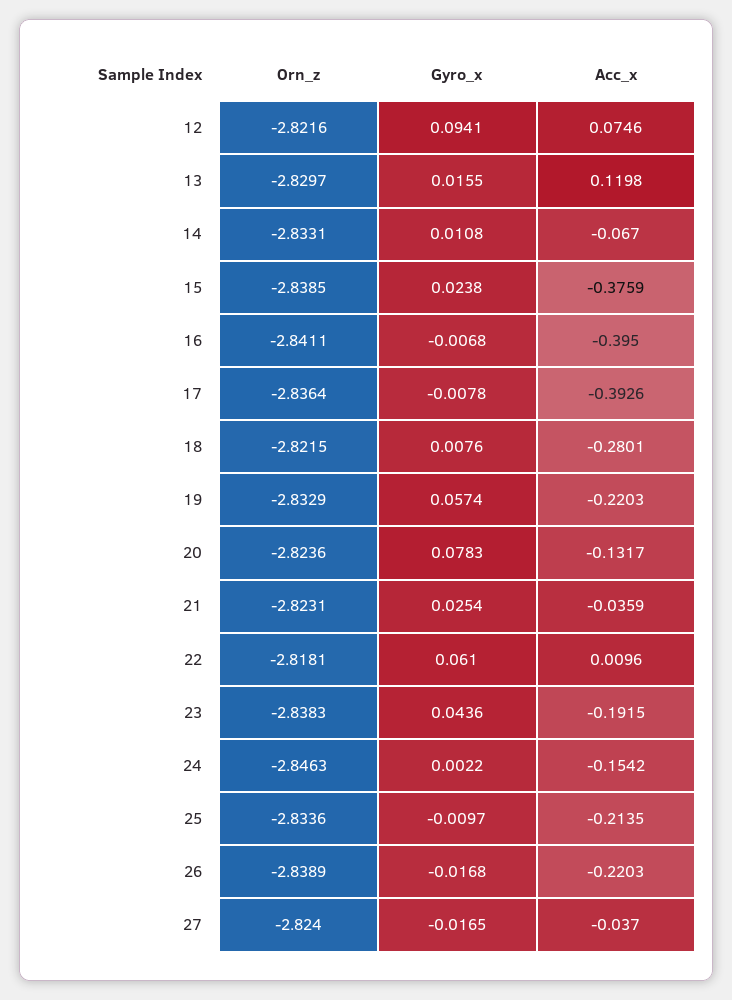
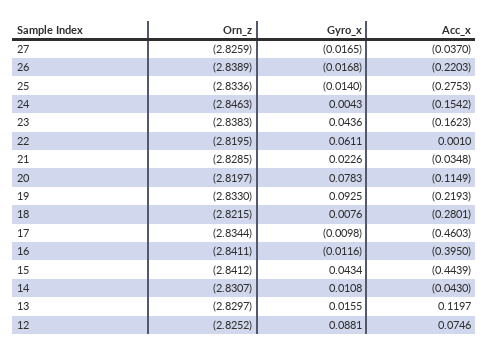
Orn_z, 12: -2.8216 -> -2.8252
Gyro_x, 12: 0.0941 -> 0.0881
Acc_x, 13: 0.1198 -> 0.1197
Orn_z, 14: -2.8331 -> -2.8307
Acc_x, 14: -0.067 -> -0.043
Orn_z, 15: -2.8385 -> -2.8412
Gyro_x, 15: 0.0238 -> 0.0434
Acc_x, 15: -0.3759 -> -0.4439
Gyro_x, 16: -0.0068 -> -0.0116
Orn_z, 17: -2.8364 -> -2.8344
Gyro_x, 17: -0.0078 -> -0.0098
Acc_x, 17: -0.3926 -> -0.4603
Orn_z, 19: -2.8329 -> -2.833
Gyro_x, 19: 0.0574 -> 0.0925
Acc_x, 19: -0.2203 -> -0.2193
Orn_z, 20: -2.8236 -> -2.8197
Acc_x, 20: -0.1317 -> -0.1149
Orn_z, 21: -2.8231 -> -2.8285
Gyro_x, 21: 0.0254 -> 0.0226
Acc_x, 21: -0.0359 -> -0.0348
Orn_z, 22: -2.8181 -> -2.8195
Gyro_x, 22: 0.061 -> 0.0611
Acc_x, 22: 0.0096 -> 0.001
Acc_x, 23: -0.1915 -> -0.1623
Gyro_x, 24: 0.0022 -> 0.0043
Gyro_x, 25: -0.0097 -> -0.014
Acc_x, 25: -0.2135 -> -0.2753
Orn_z, 27: -2.824 -> -2.8259

